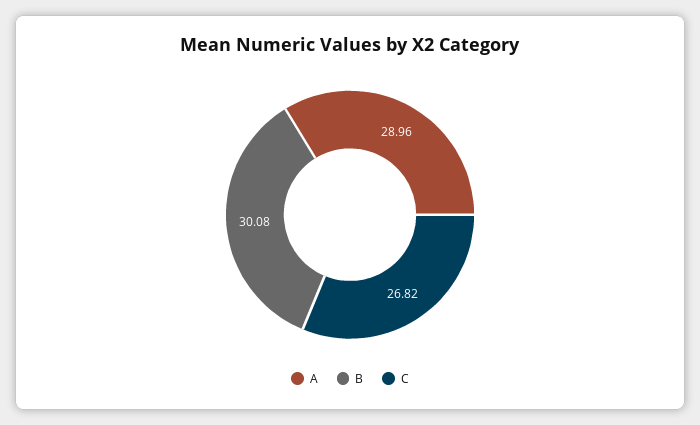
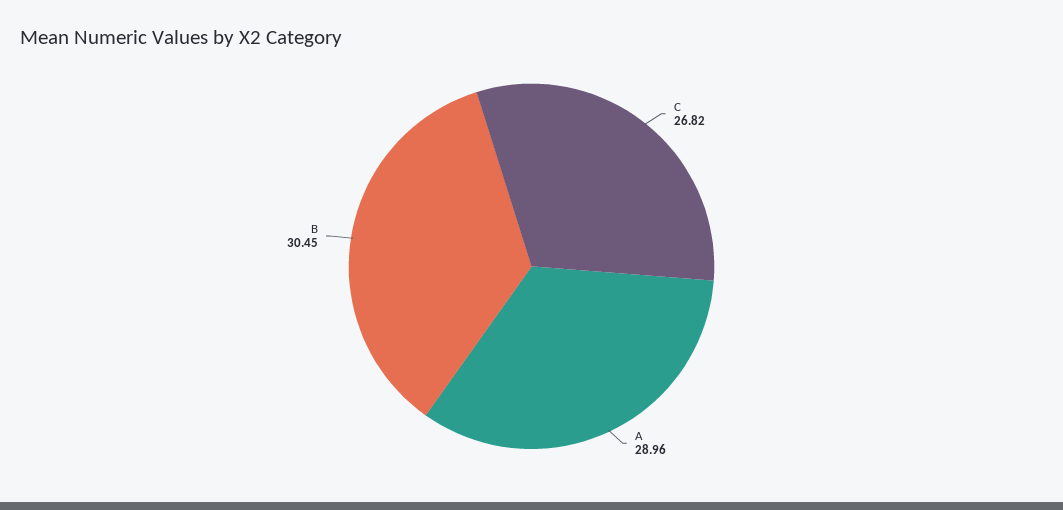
B: 30.08 -> 30.45

